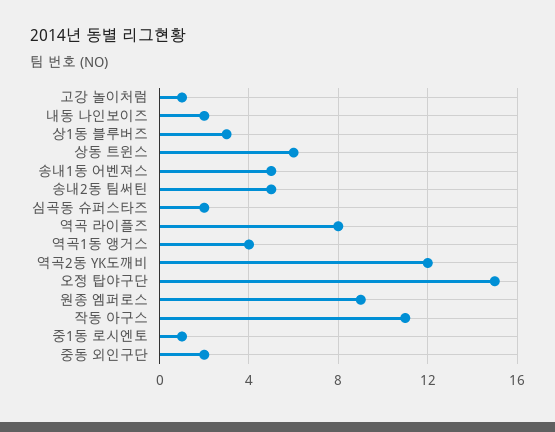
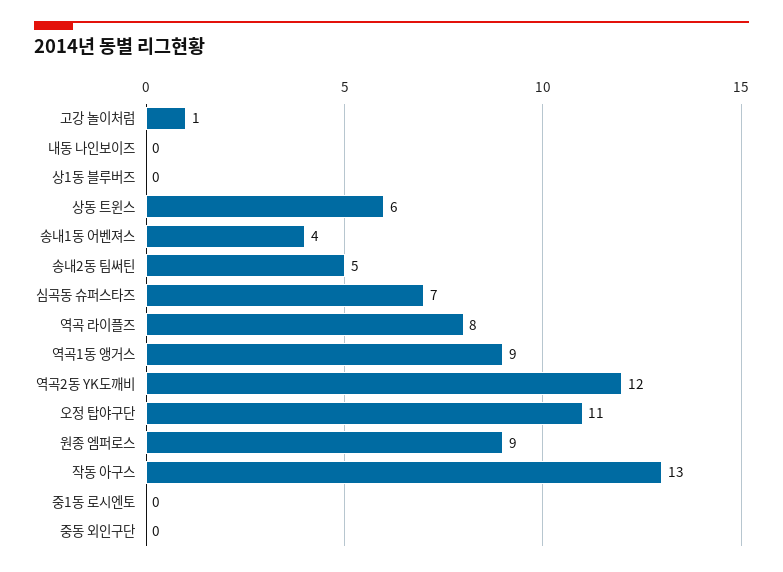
내동 나인보이즈: 2 -> 0
상1동 블루버즈: 3 -> 0
송내1동 어벤져스: 5 -> 4
심곡동 슈퍼스타즈: 2 -> 7
역곡1동 앵거스: 4 -> 9
오정 탑야구단: 15 -> 11
작동 아구스: 11 -> 13
중1동 로시엔토: 1 -> 0
중동 외인구단: 2 -> 0

